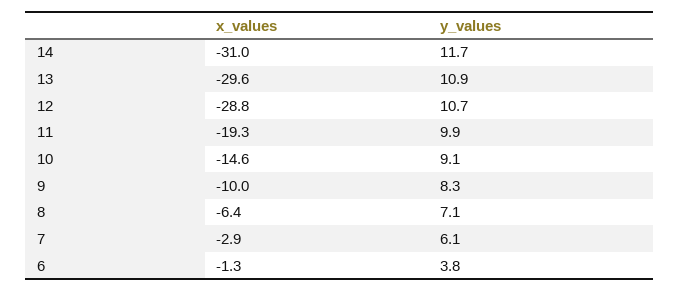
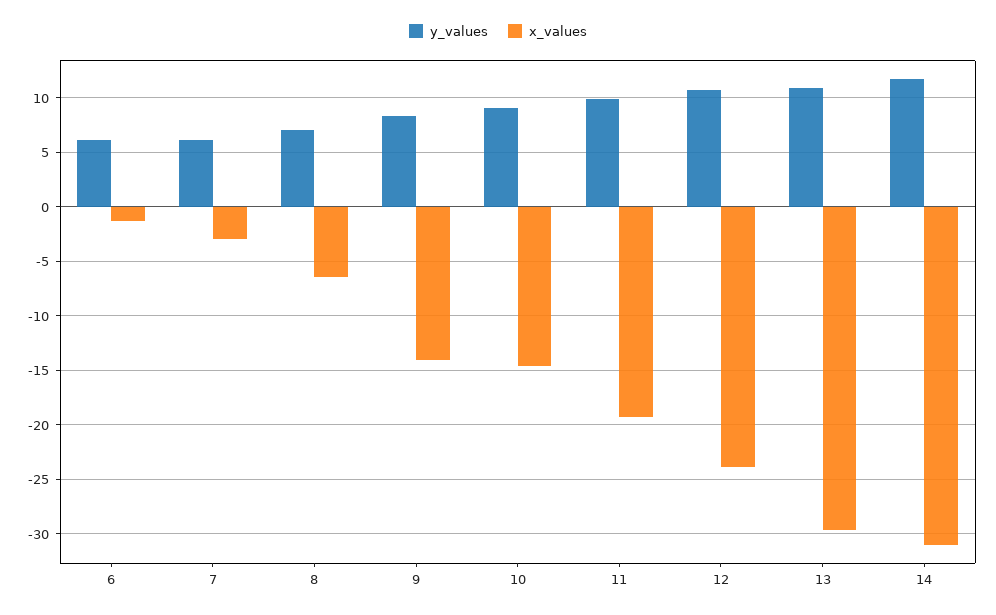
x_values, 12: -28.8 -> -24
x_values, 9: -10 -> -14
y_values, 6: 3.8 -> 6

